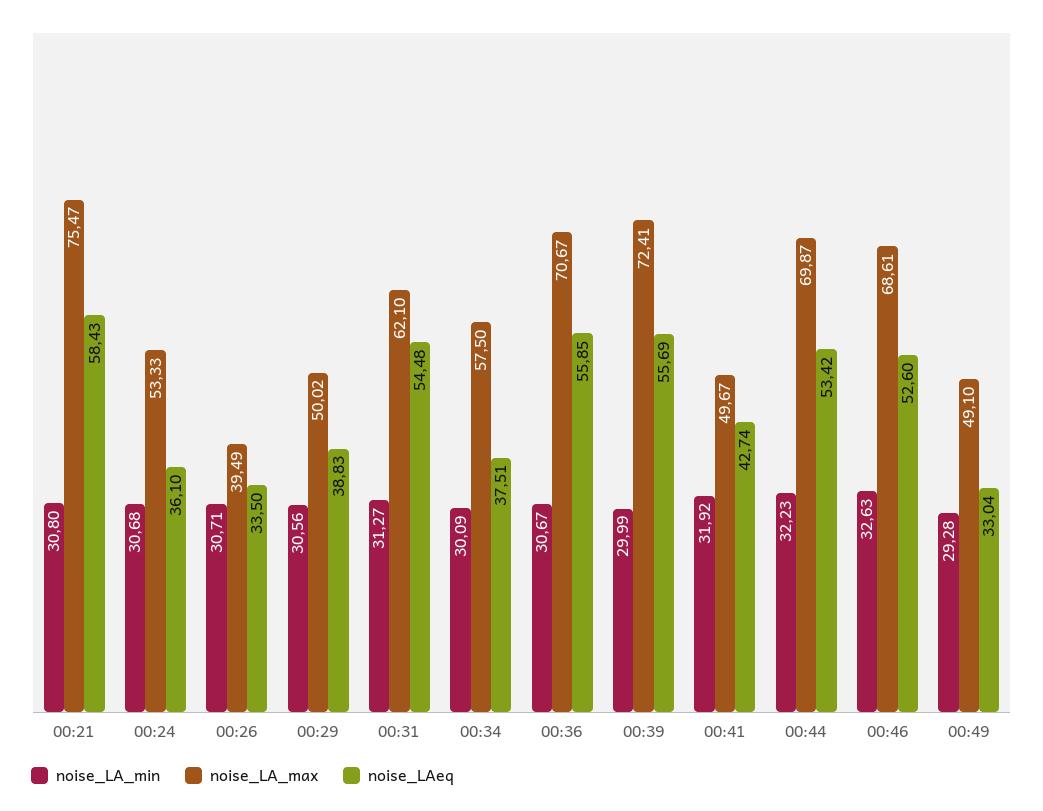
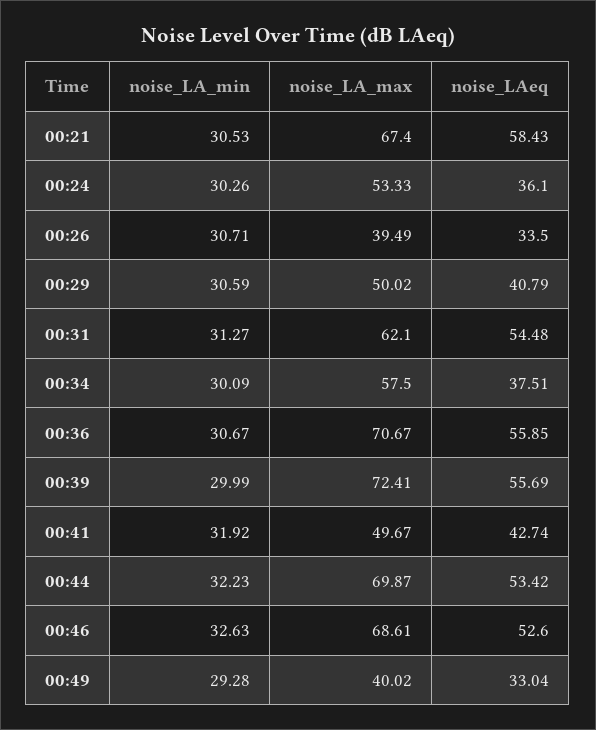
noise_LA_min, 00:21: 30.8 -> 30.53
noise_LA_max, 00:21: 75.47 -> 67.4
noise_LA_min, 00:24: 30.68 -> 30.26
noise_LA_min, 00:29: 30.56 -> 30.59
noise_LAeq, 00:29: 38.83 -> 40.79
noise_LA_max, 00:49: 49.1 -> 40.02

